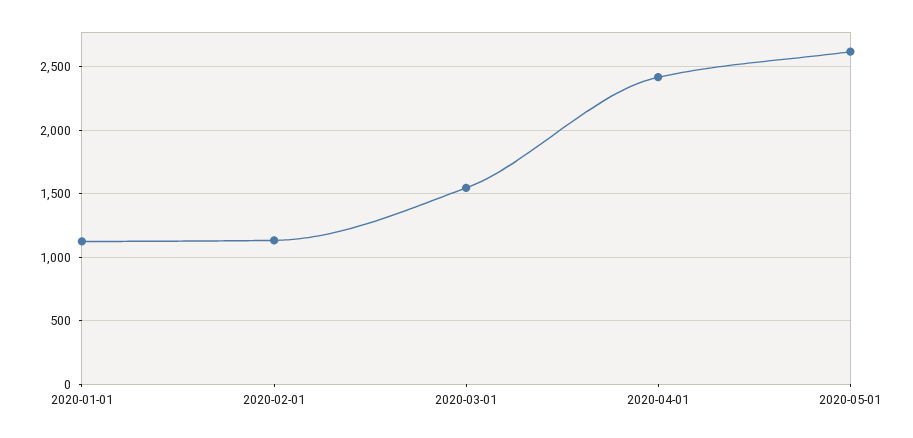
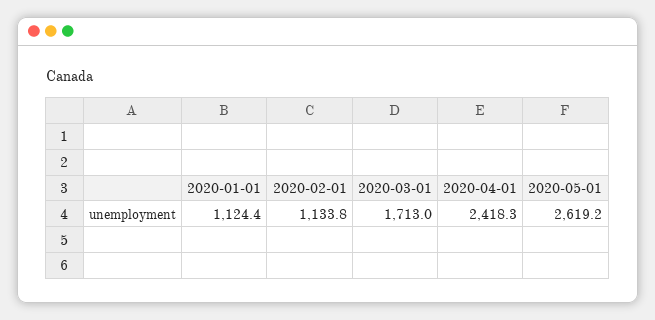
2020-03-01: 1550 -> 1713

